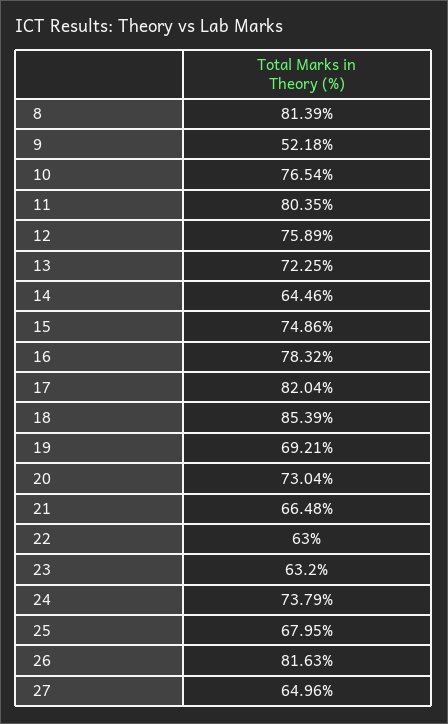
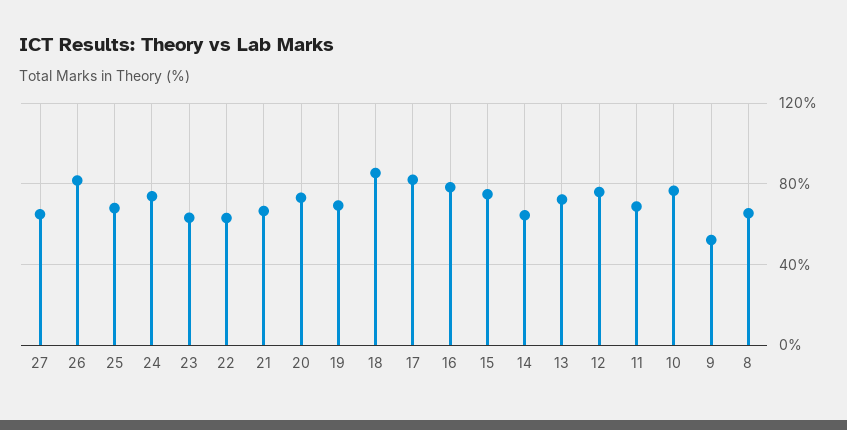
8: 81.39 -> 65
11: 80.35 -> 70

